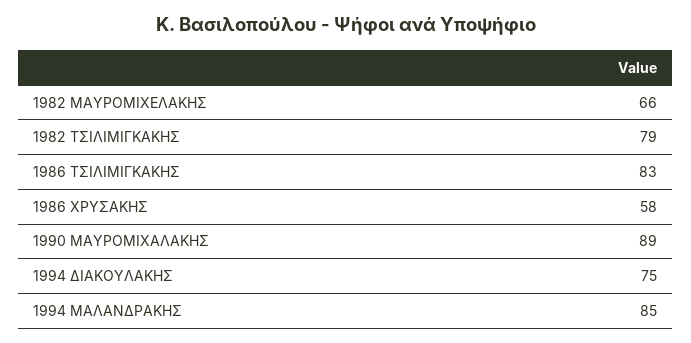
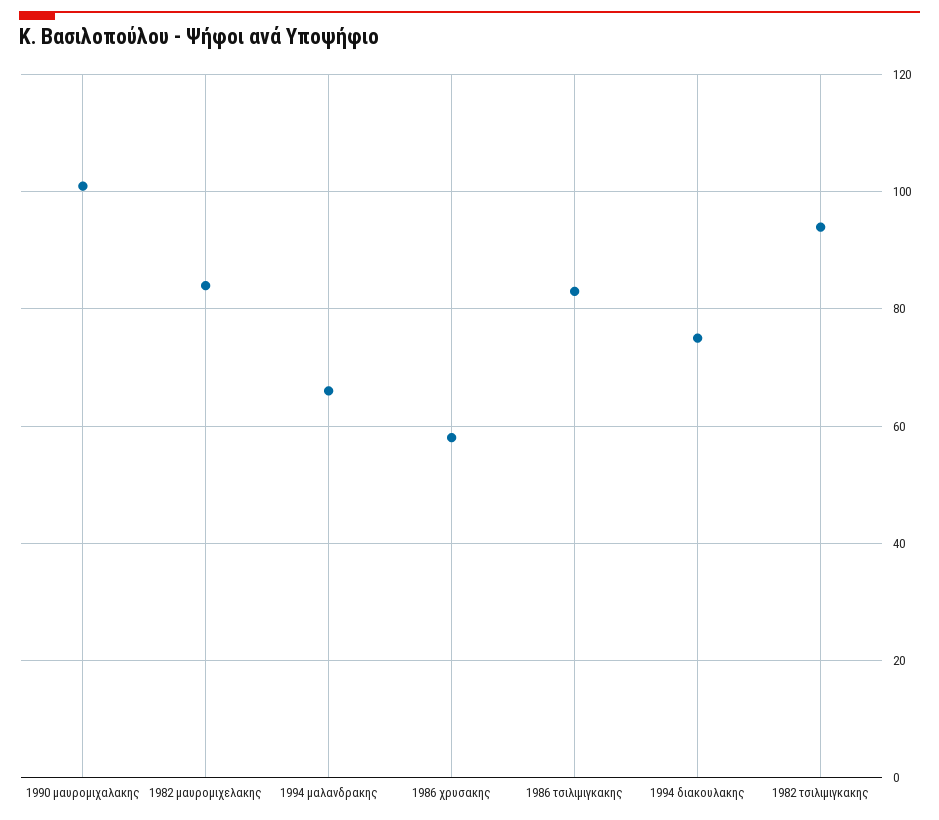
1982 ΜΑΥΡΟΜΙΧΕΛΑΚΗΣ: 66 -> 85
1982 ΤΣΙΛΙΜΙΓΚΑΚΗΣ: 79 -> 95
1990 ΜΑΥΡΟΜΙΧΑΛΑΚΗΣ: 89 -> 100
1994 ΜΑΛΑΝΔΡΑΚΗΣ: 85 -> 65

